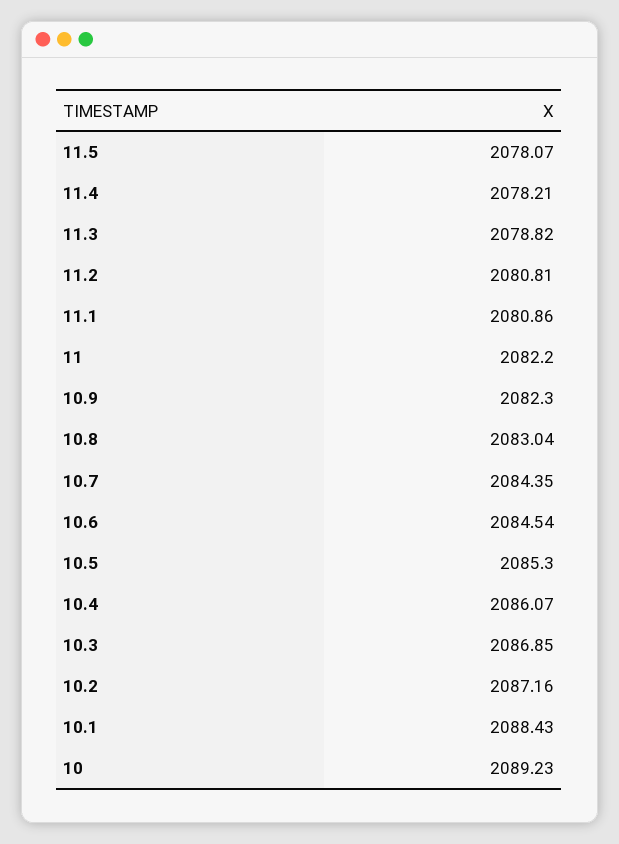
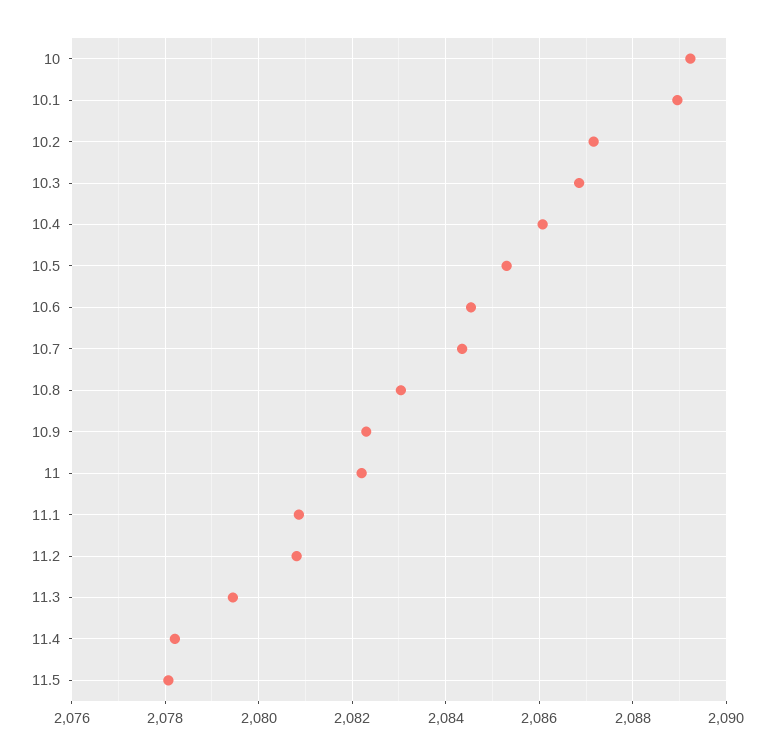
11.3: 2078.82 -> 2079.4
10.1: 2088.43 -> 2089

